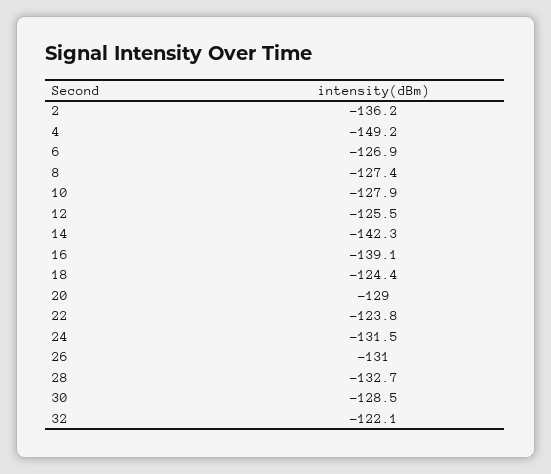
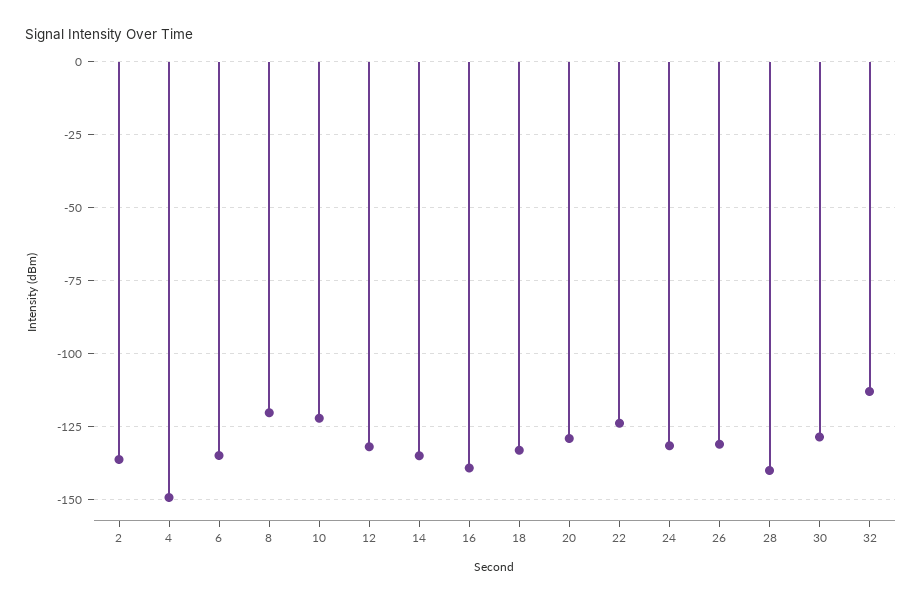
6: -126.9 -> -135
8: -127.4 -> -120
10: -127.9 -> -122.5
12: -125.5 -> -132.5
14: -142.3 -> -135
18: -124.4 -> -132.5
28: -132.7 -> -140
32: -122.1 -> -112.5

